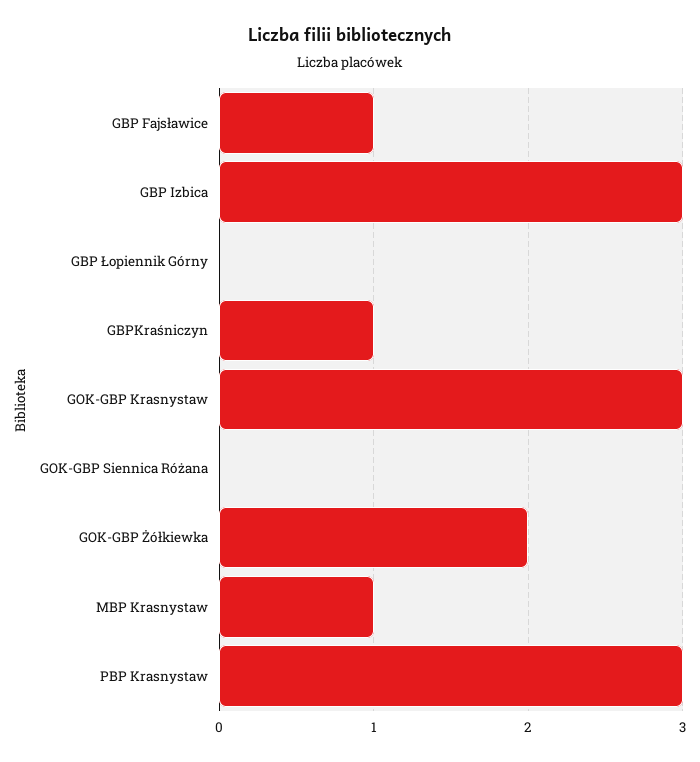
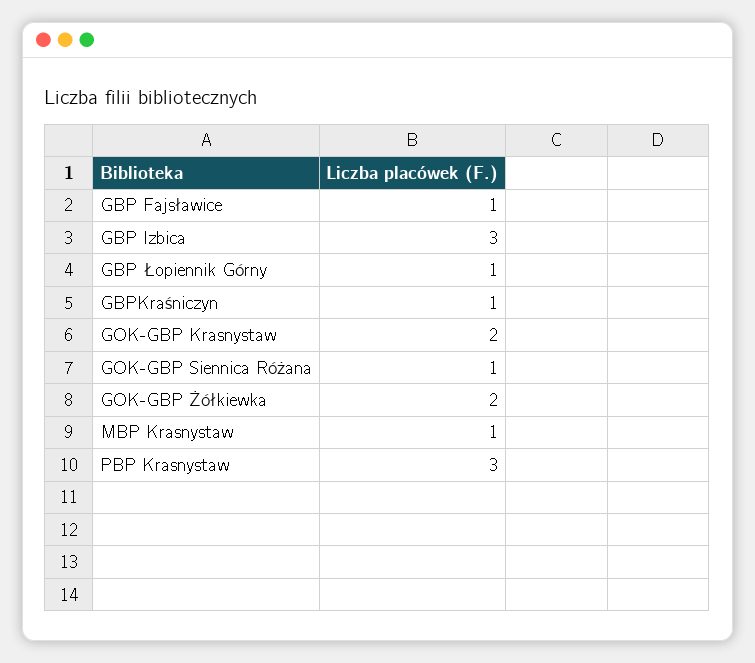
GBP Łopiennik Górny: 0 -> 1
GOK-GBP Krasnystaw: 3 -> 2
GOK-GBP Siennica Różana: 0 -> 1

